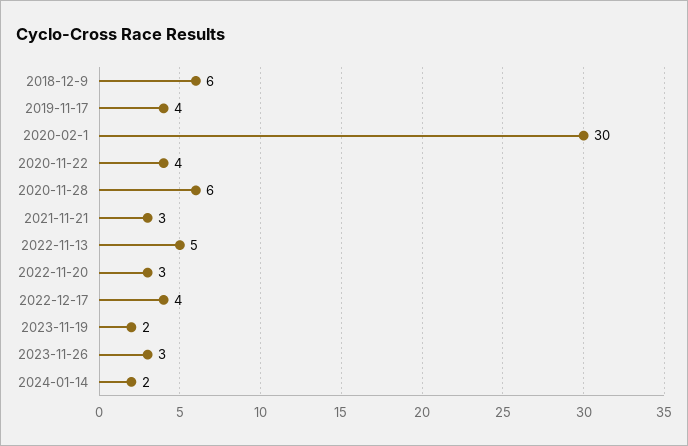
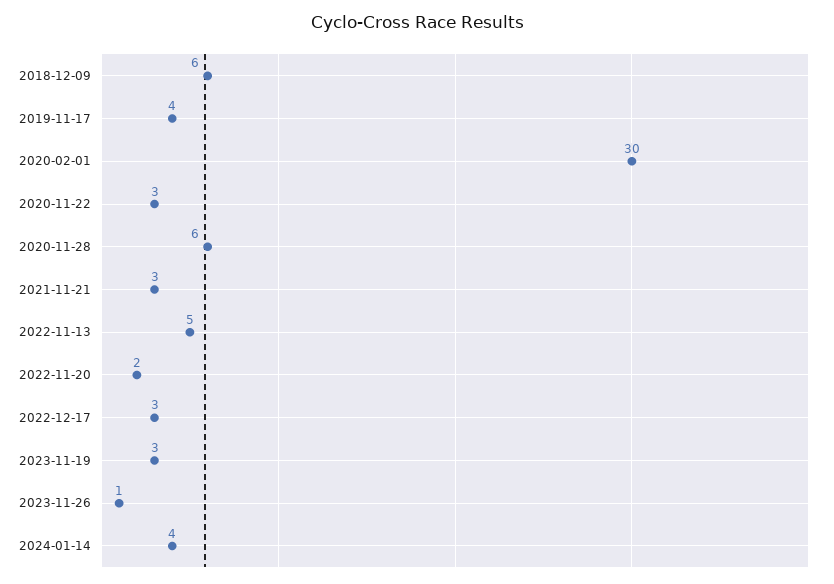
2020-11-22: 4 -> 3
2022-11-20: 3 -> 2
2022-12-17: 4 -> 3
2023-11-19: 2 -> 3
2023-11-26: 3 -> 1
2024-01-14: 2 -> 4

